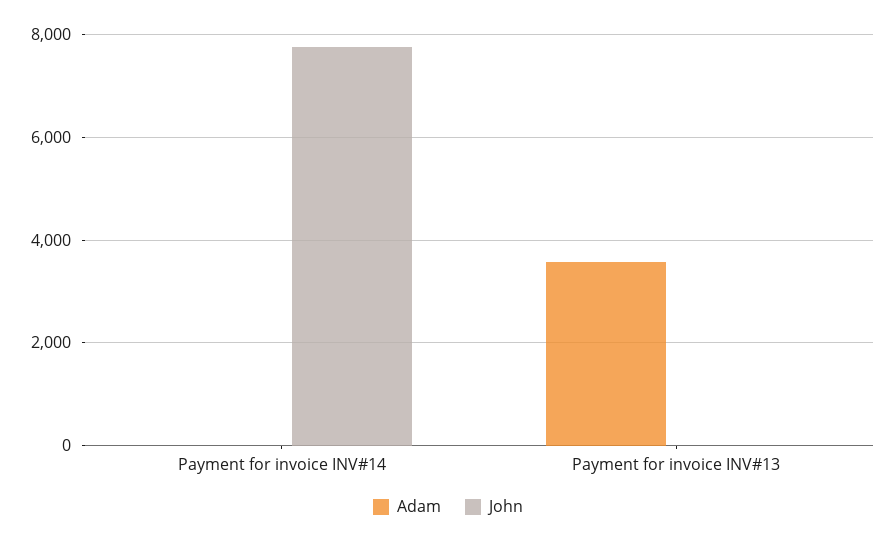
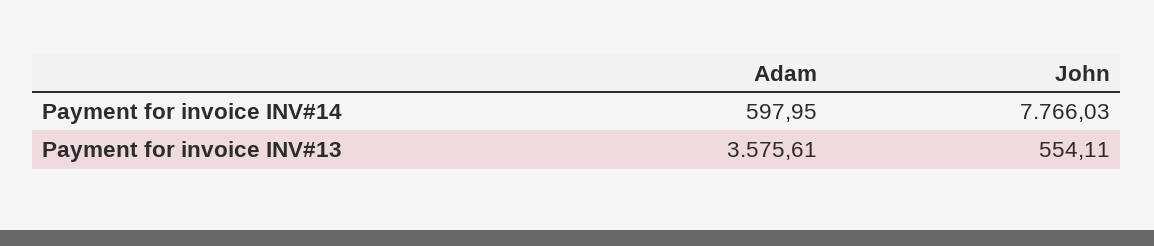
Adam, Payment for invoice INV#14: 0 -> 597.95
John, Payment for invoice INV#13: 0 -> 554.11

